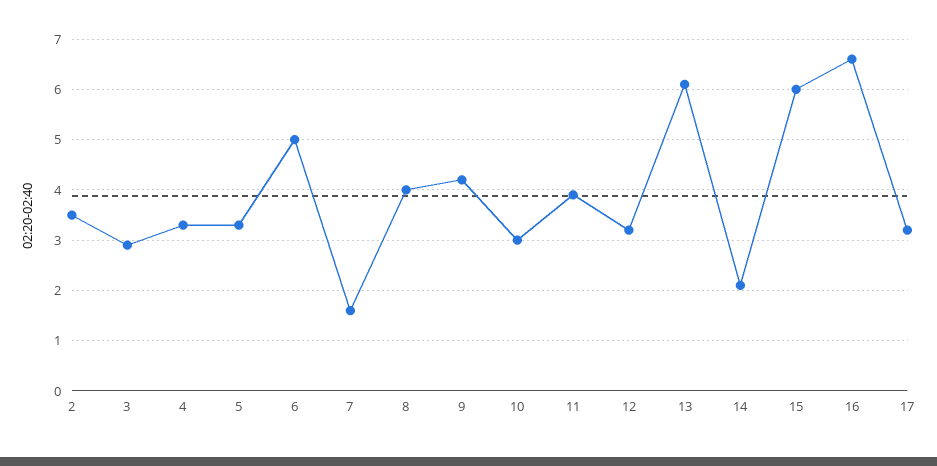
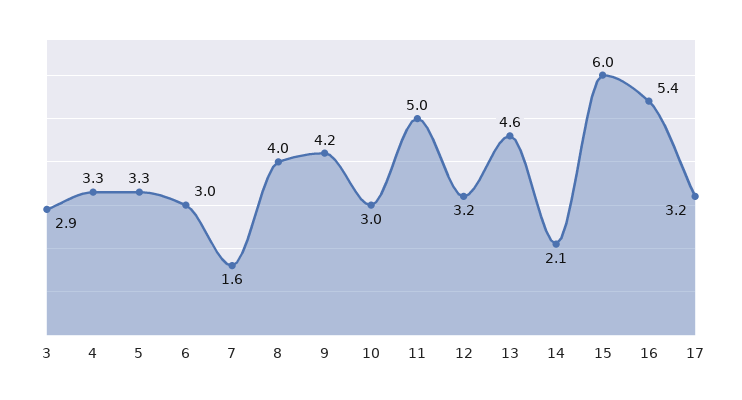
2: 3.5 -> none
6: 5 -> 3
11: 4 -> 5
13: 6 -> 4.6
16: 6.5 -> 5.4

